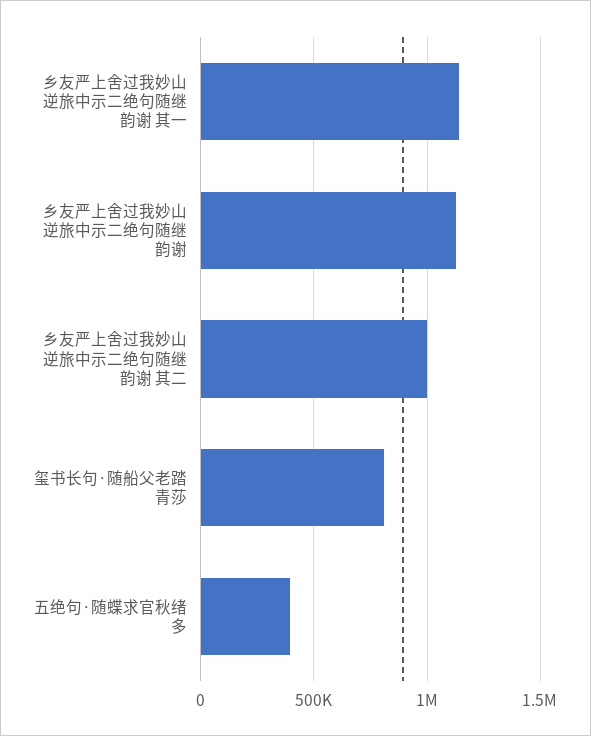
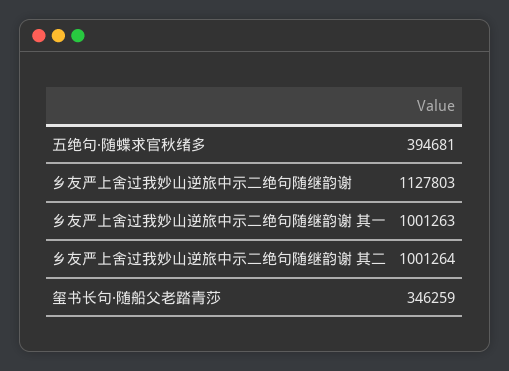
乡友严上舍过我妙山逆旅中示二绝句随继韵谢 其一: 1150000 -> 1001263
玺书长句·随船父老踏青莎: 800000 -> 346259

